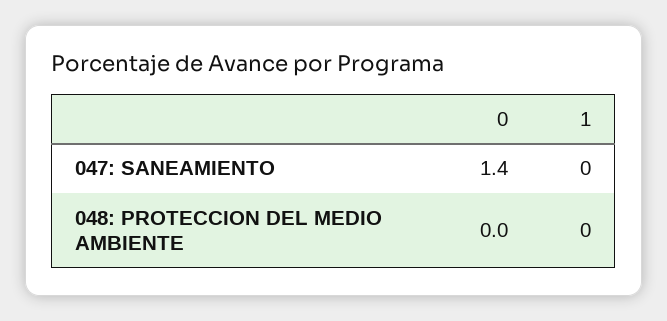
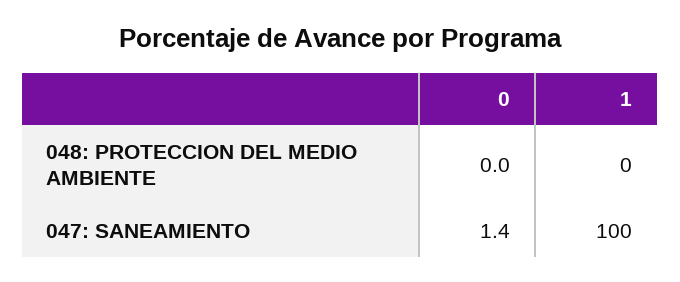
1, 047: SANEAMIENTO: 0 -> 100

